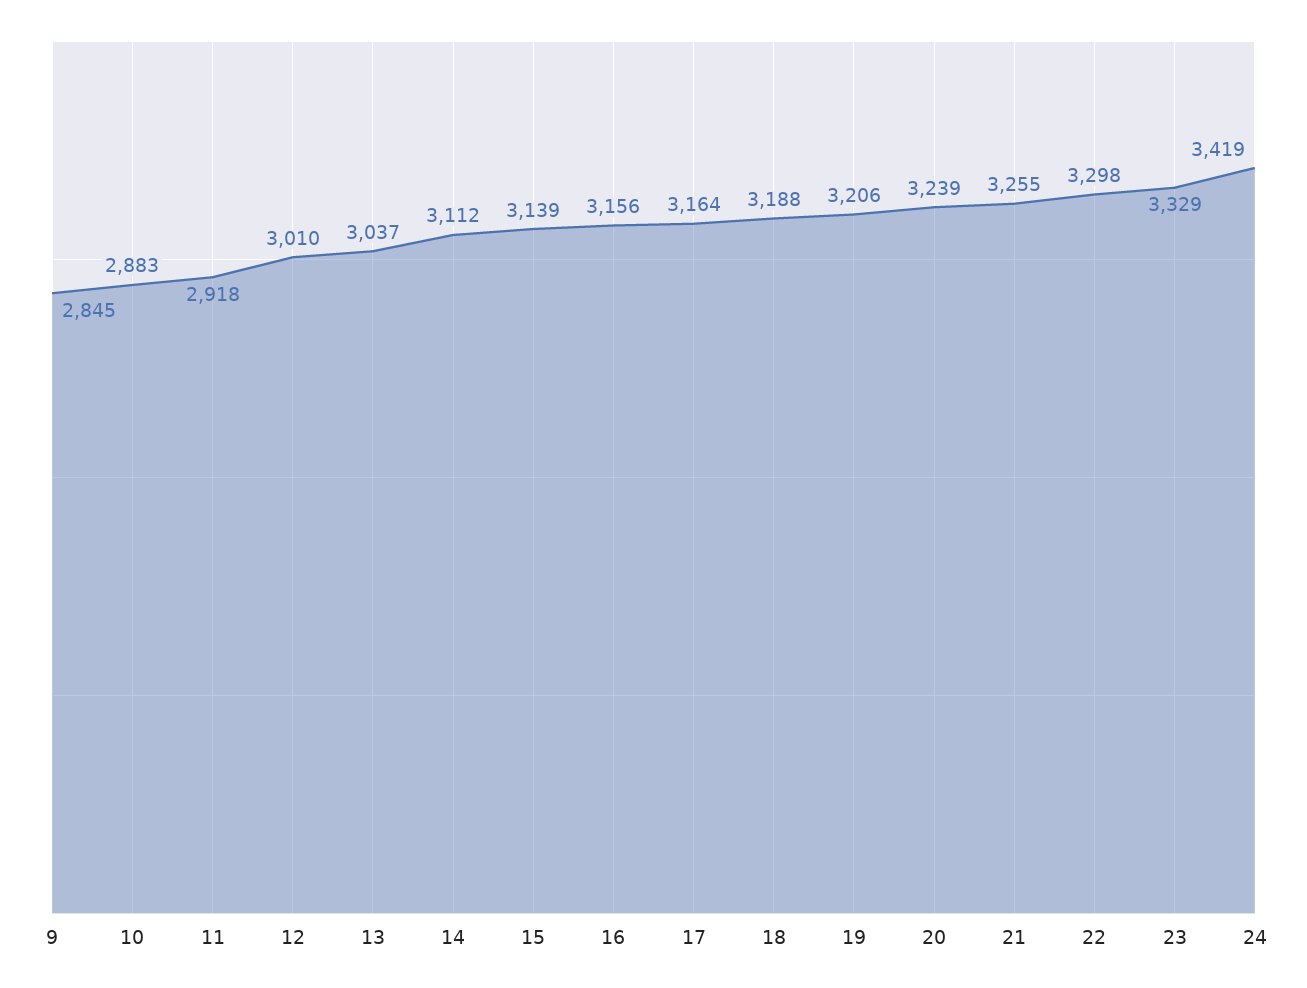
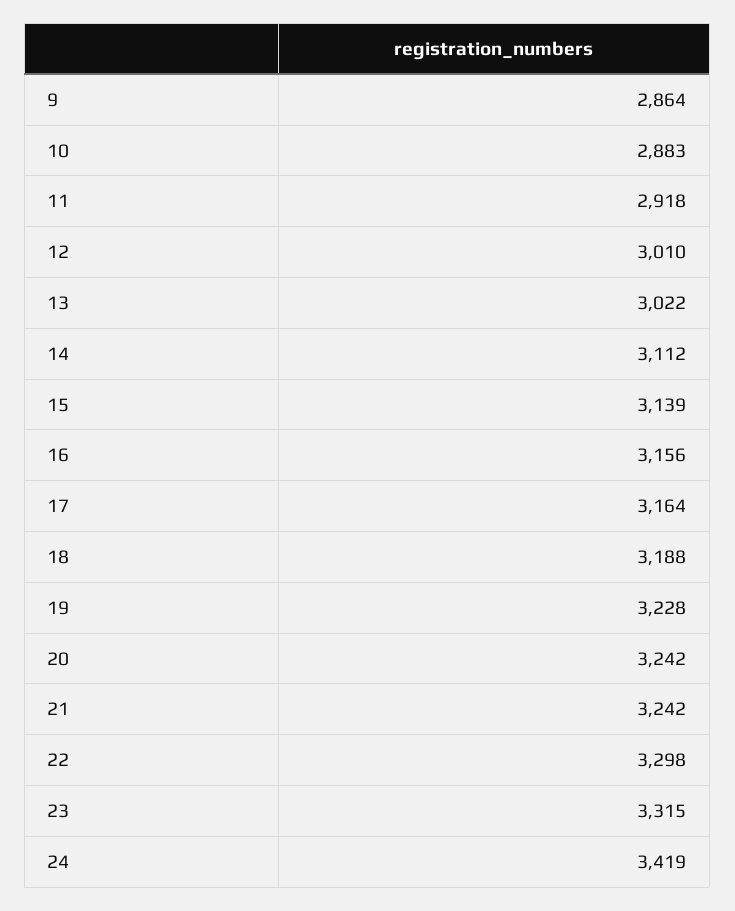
9: 2845 -> 2864
13: 3037 -> 3022
19: 3206 -> 3228
20: 3239 -> 3242
21: 3255 -> 3242
23: 3329 -> 3315

